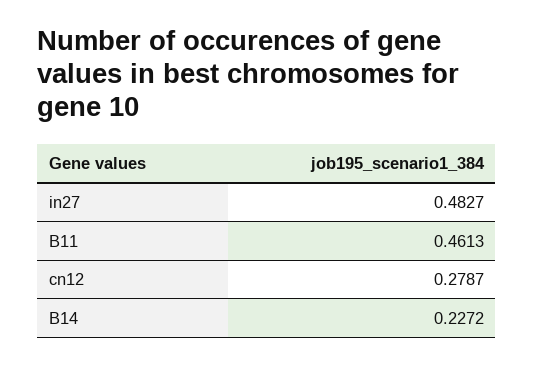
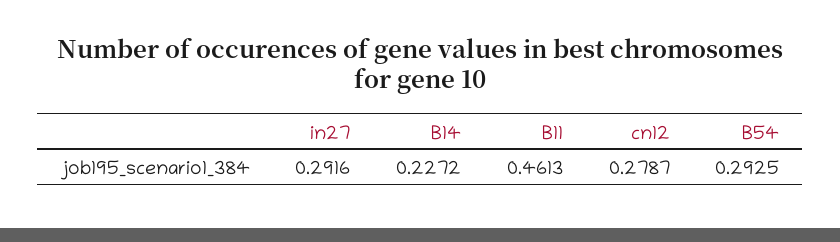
in27: 0.4827 -> 0.2916
B54: none -> 0.2925

